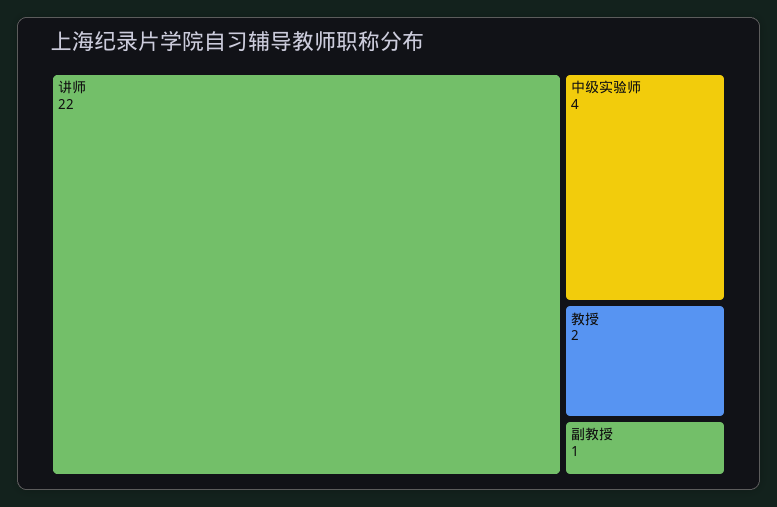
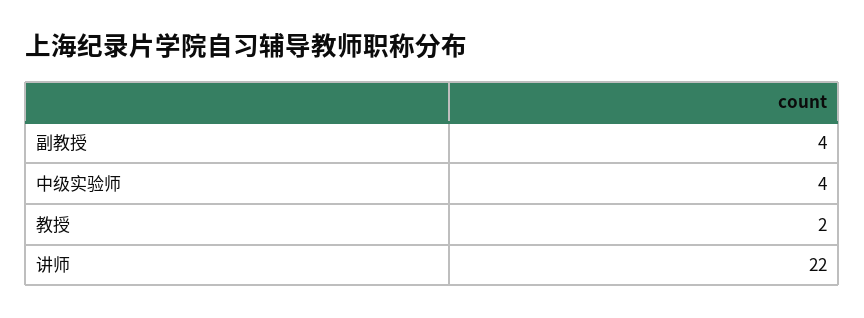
副教授: 1 -> 4

